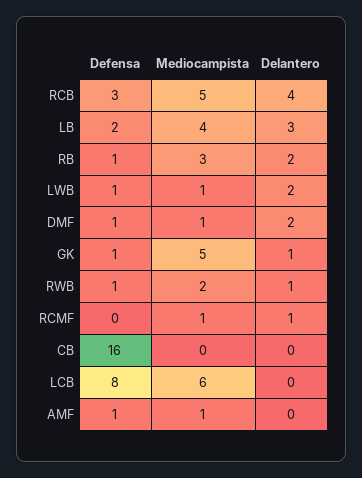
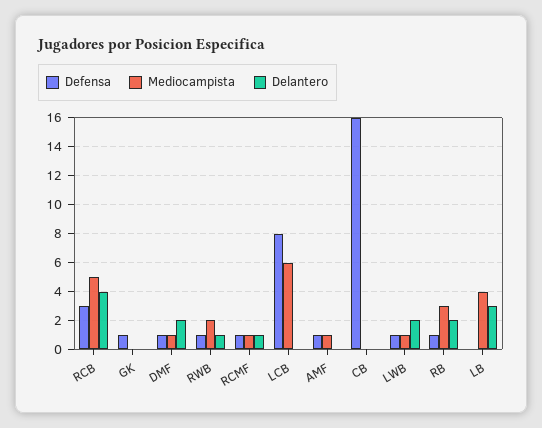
Defensa, LB: 2 -> 0
Mediocampista, GK: 5 -> 0
Delantero, GK: 1 -> 0
Defensa, RCMF: 0 -> 1

